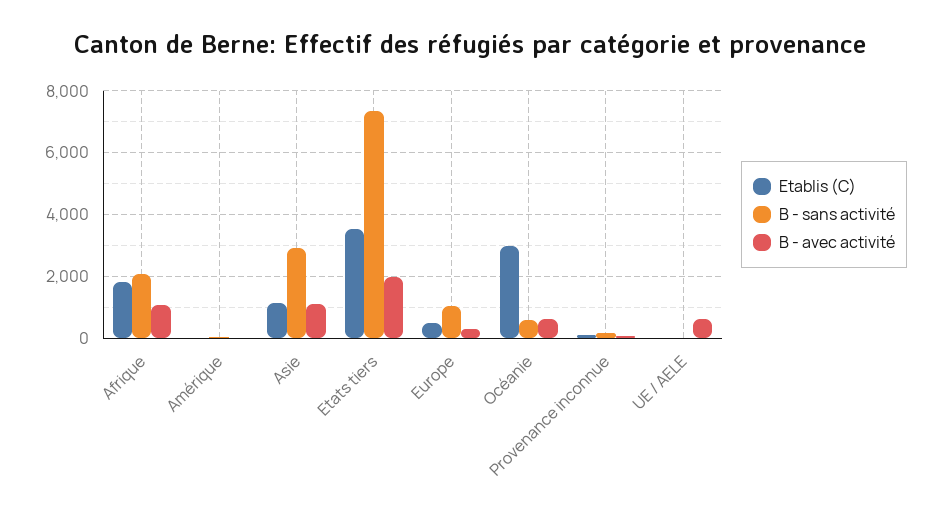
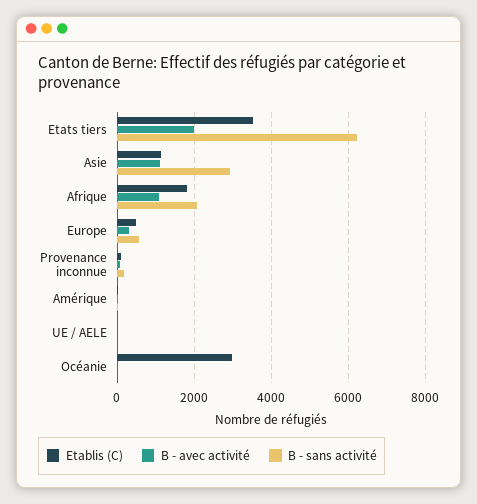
B - sans activité, Etats tiers: 7400 -> 6200
B - sans activité, Europe: 1000 -> 600
B - sans activité, Océanie: 600 -> 0
B - avec activité, Océanie: 600 -> 0
B - avec activité, UE / AELE: 600 -> 0

